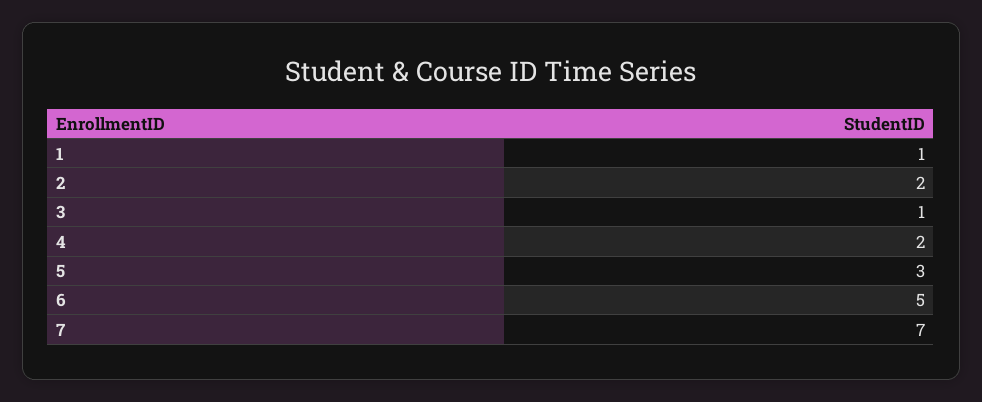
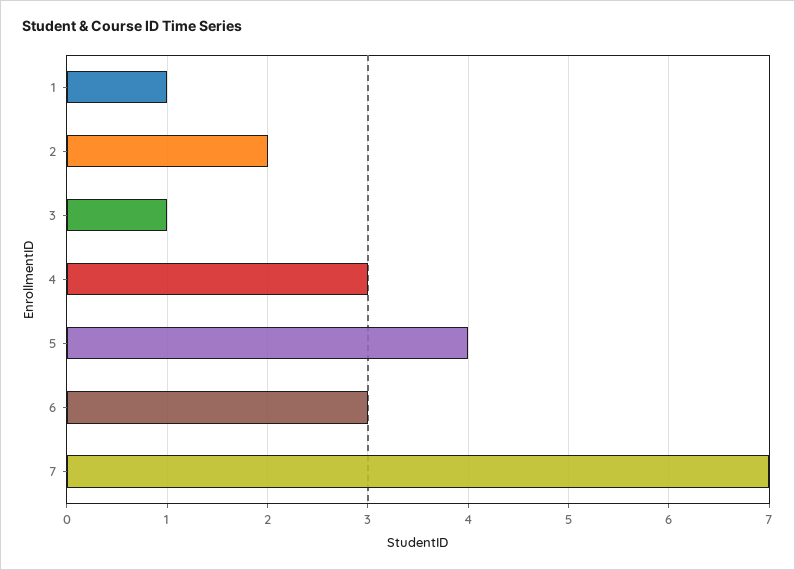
4: 2 -> 3
5: 3 -> 4
6: 5 -> 3

